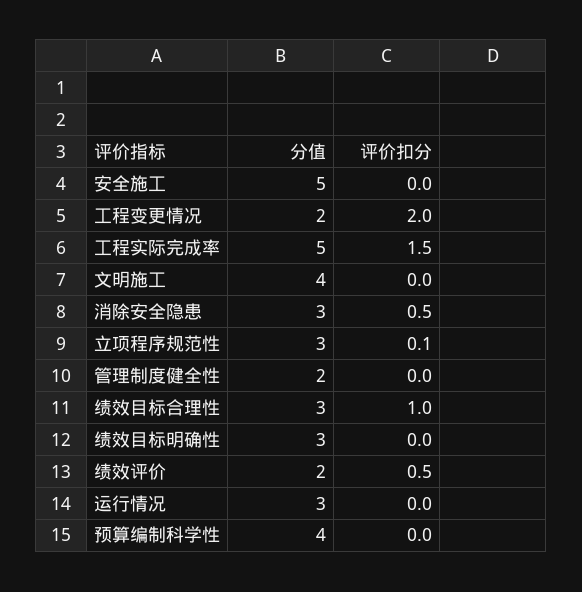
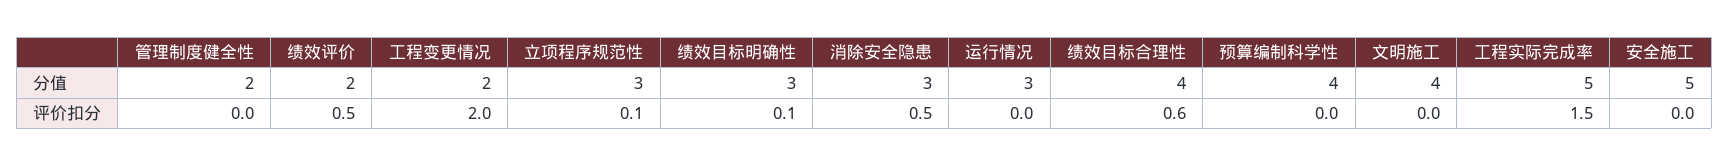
分值, 绩效目标合理性: 3 -> 4
评价扣分, 绩效目标合理性: 1 -> 0.6
评价扣分, 绩效目标明确性: 0 -> 0.1

